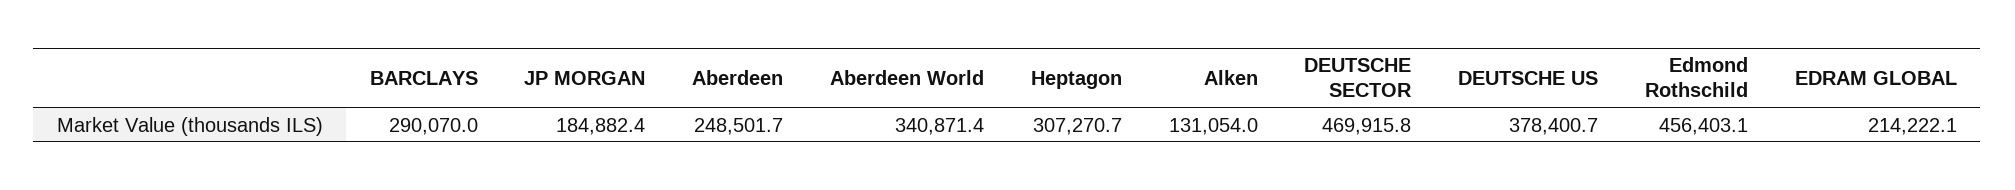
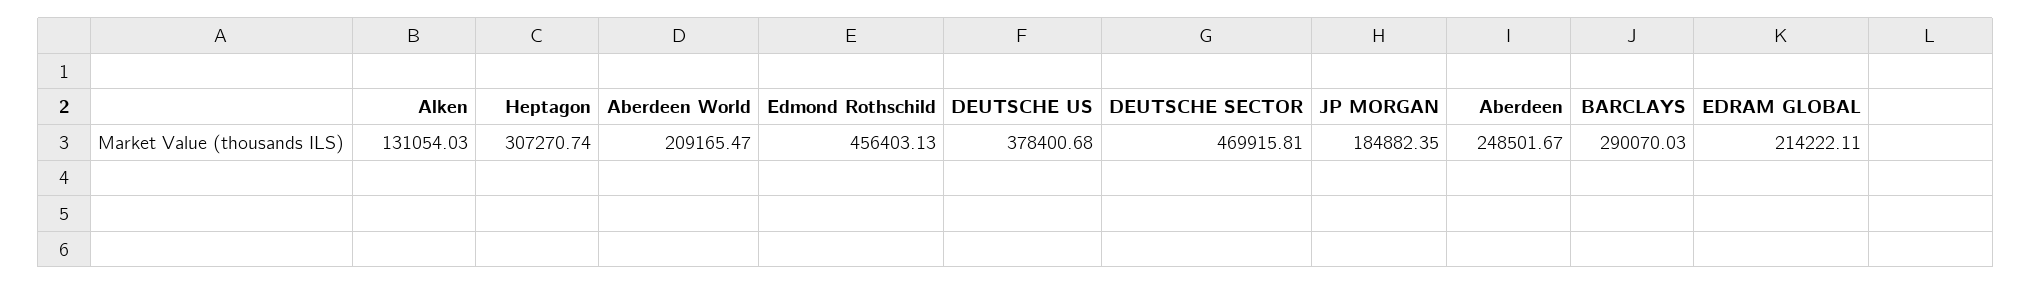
Aberdeen World: 340871.4 -> 209165.47

